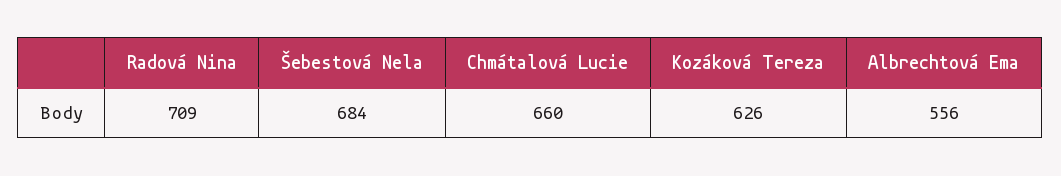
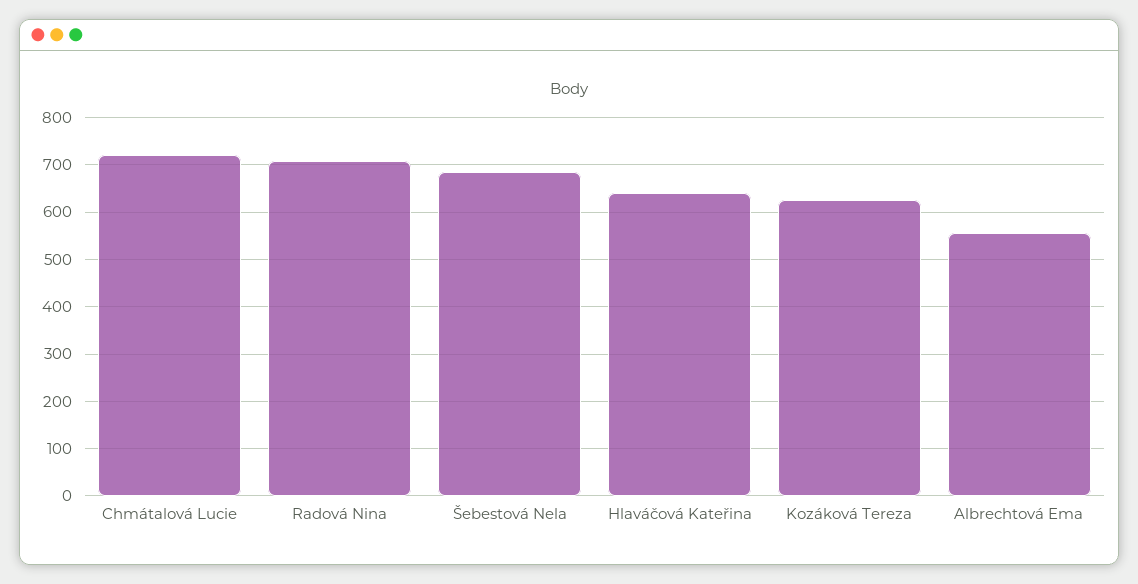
Chmátalová Lucie: 660 -> 720
Hlaváčová Kateřina: none -> 640

